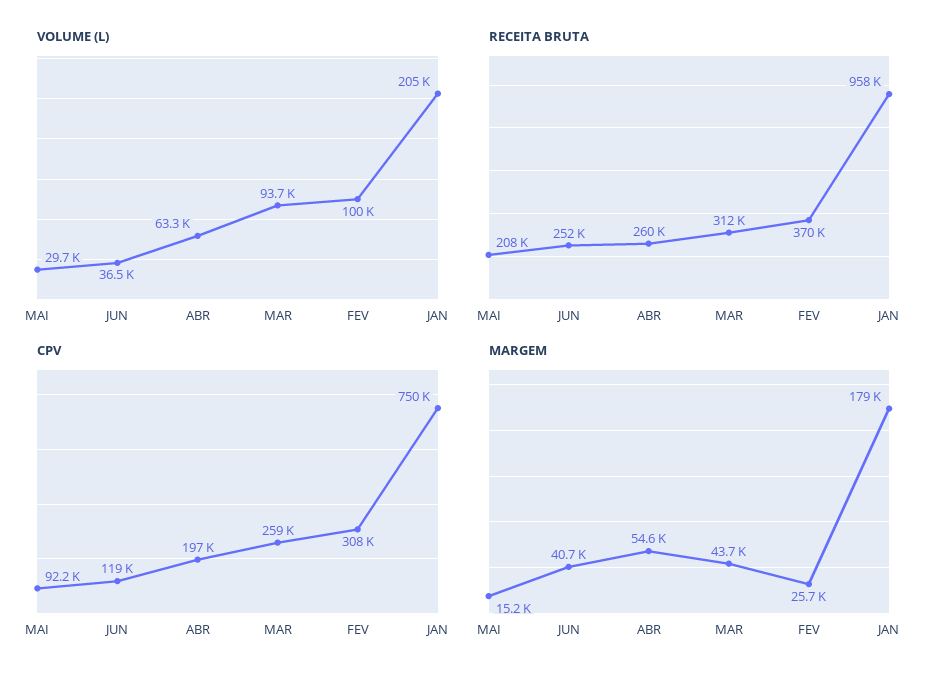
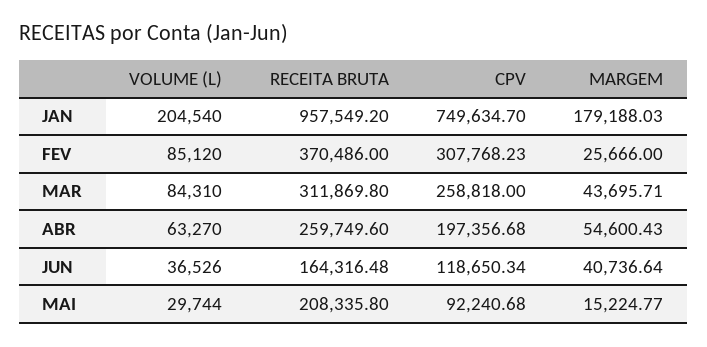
VOLUME (L), MAR: 93700 -> 84310
VOLUME (L), FEV: 100000 -> 85120
RECEITA BRUTA, JUN: 252000 -> 164316.48

